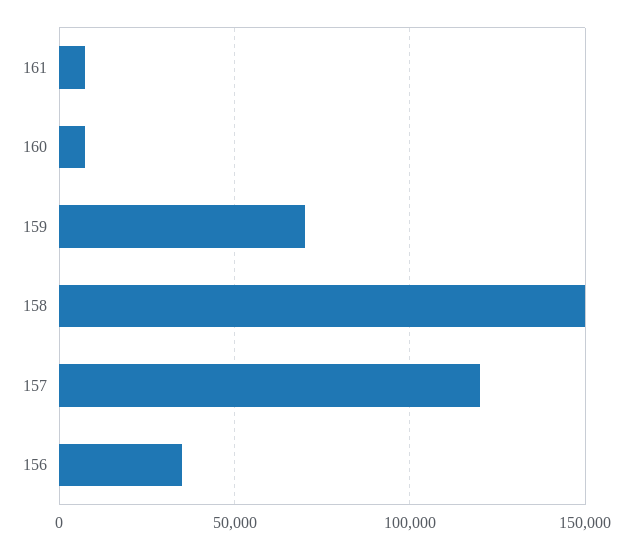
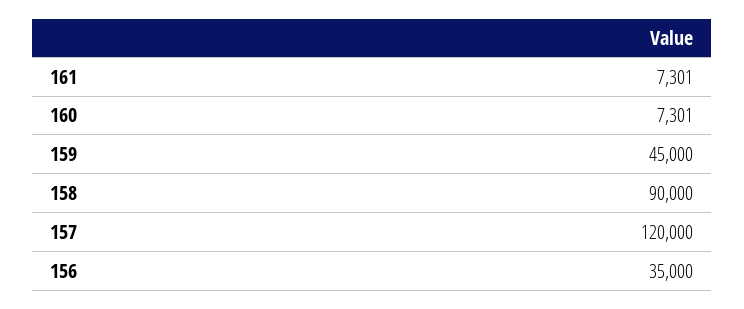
159: 70000 -> 45000
158: 150000 -> 90000

